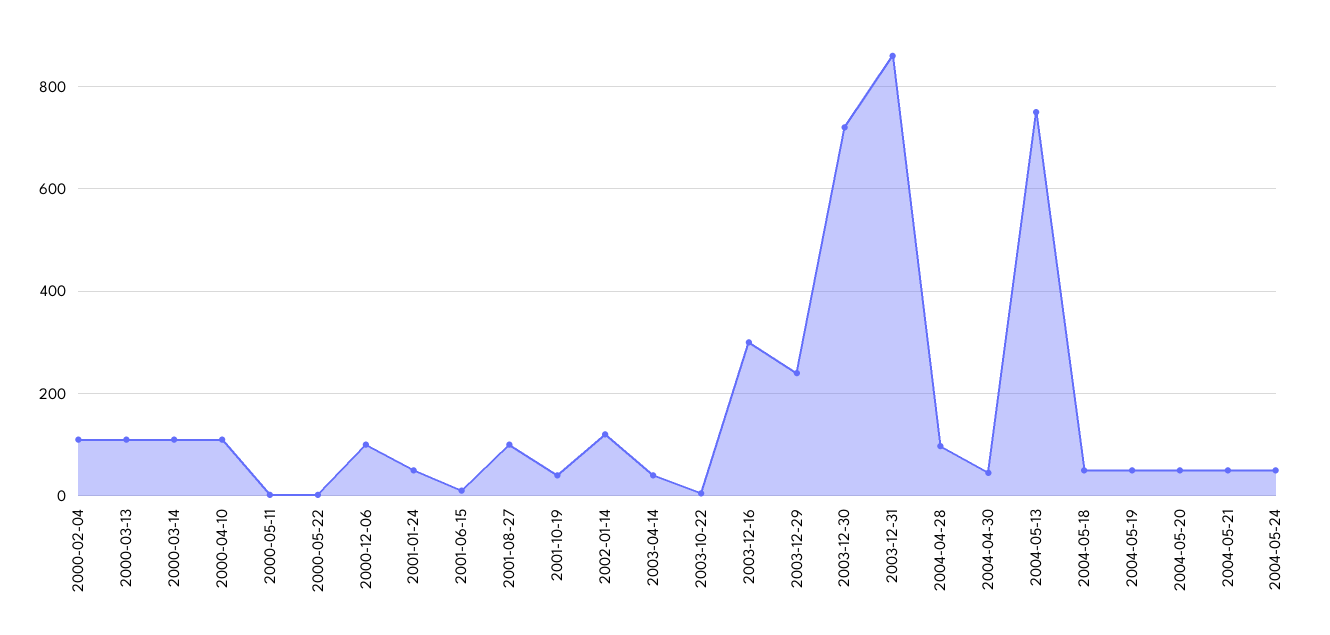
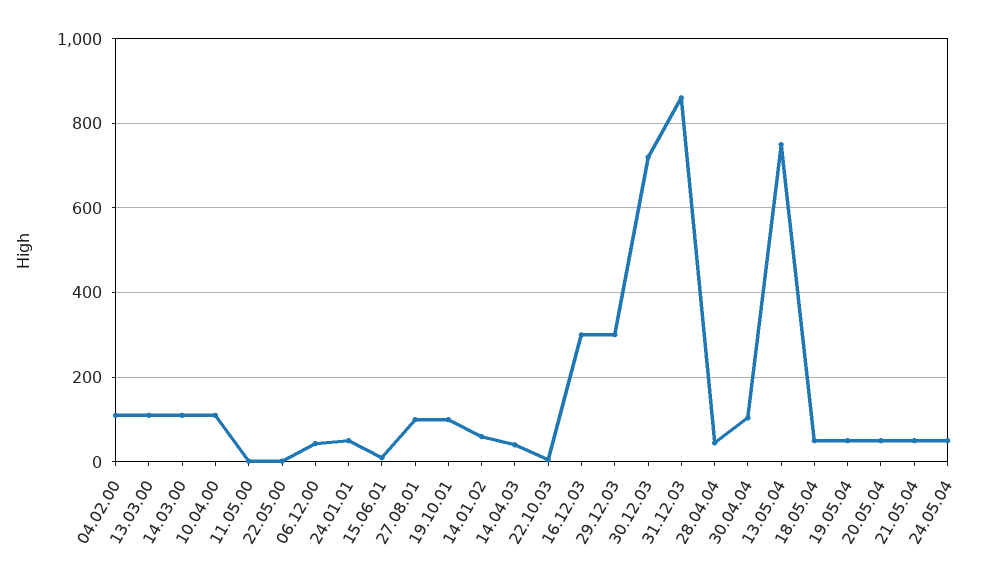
2000-12-06: 100 -> 40
2001-10-19: 40 -> 100
2002-01-14: 120 -> 60
2003-12-29: 240 -> 300
2004-04-28: 100 -> 40
2004-04-30: 40 -> 100

